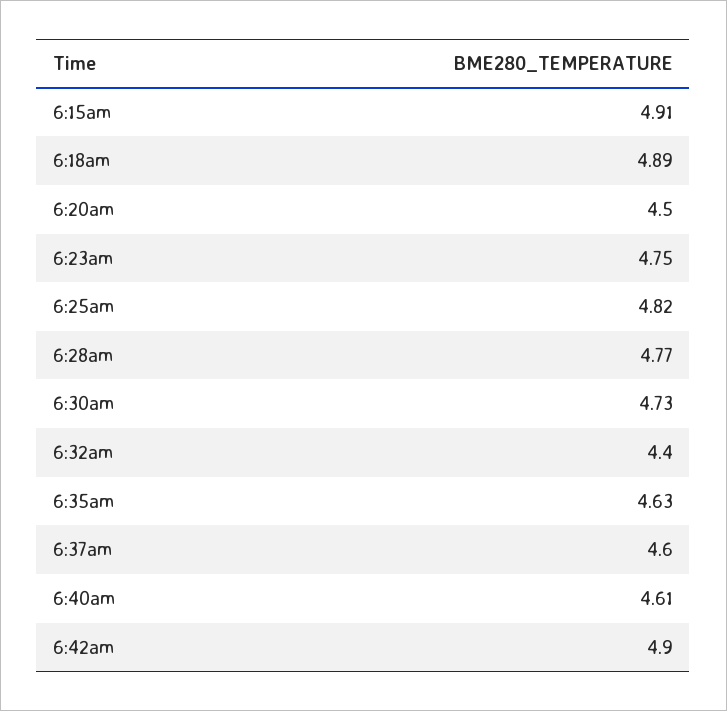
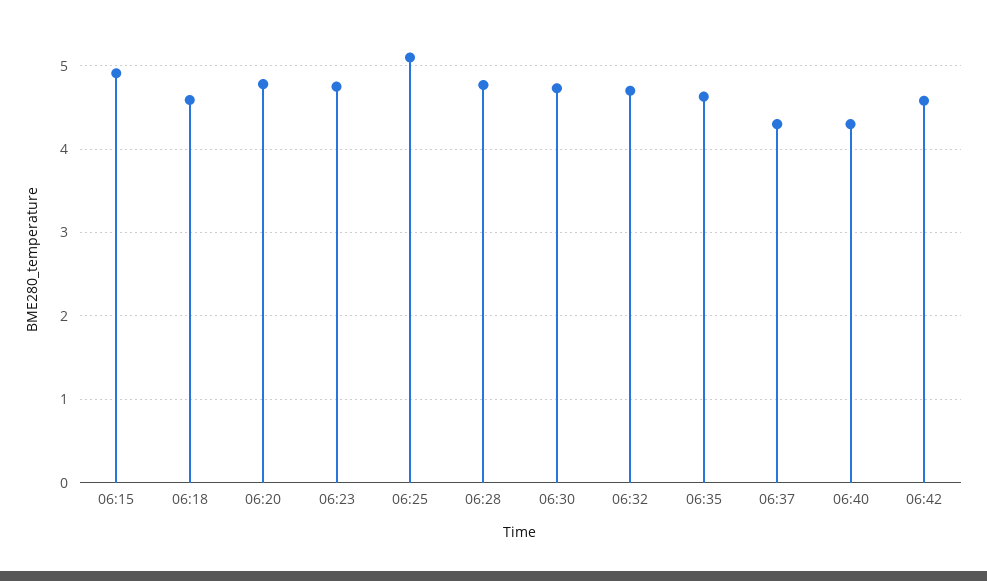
6:18am: 4.89 -> 4.6
6:20am: 4.5 -> 4.8
6:25am: 4.82 -> 5.1
6:32am: 4.4 -> 4.7
6:37am: 4.6 -> 4.3
6:40am: 4.61 -> 4.3
6:42am: 4.9 -> 4.6

